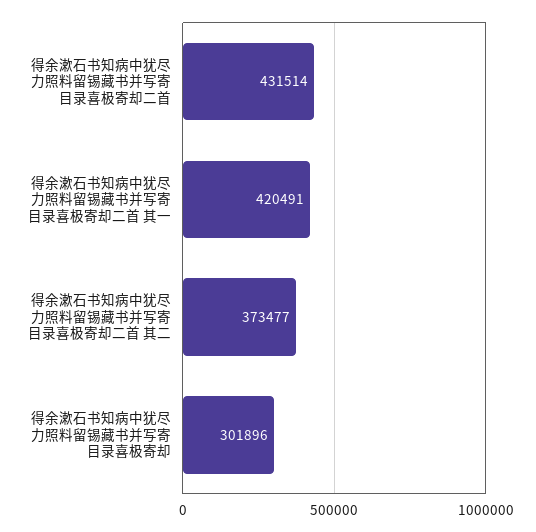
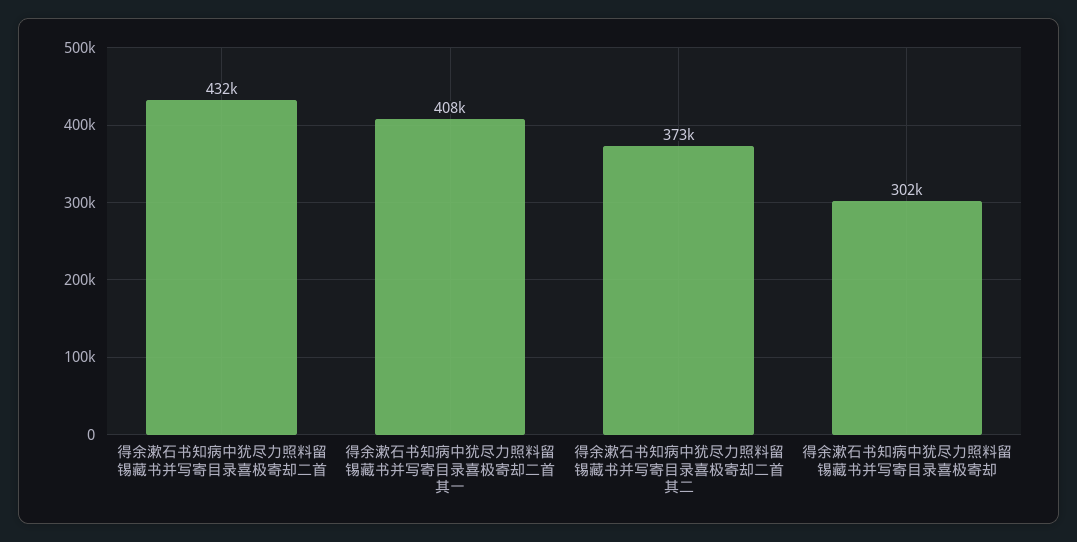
得余漱石书知病中犹尽力照料留锡藏书并写寄目录喜极寄却二首 其一: 420491 -> 408000

